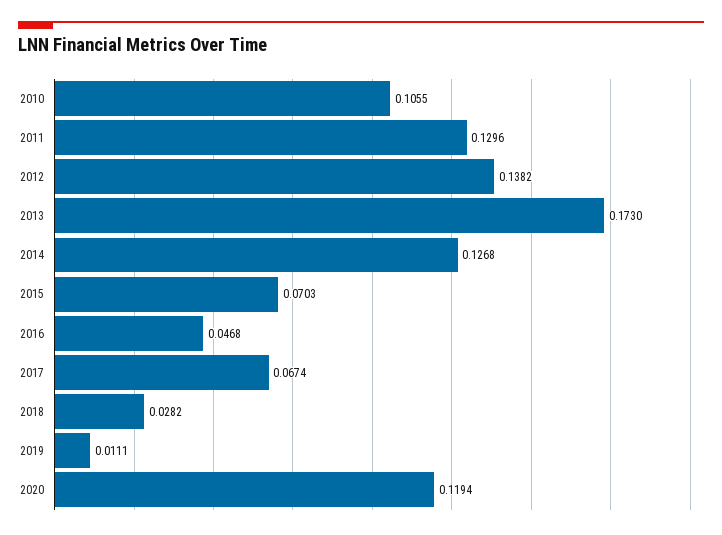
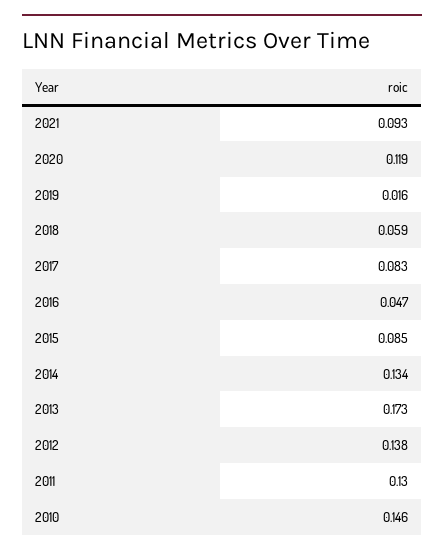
2010: 0.1055 -> 0.146
2014: 0.1268 -> 0.134
2015: 0.0703 -> 0.085
2017: 0.0674 -> 0.083
2018: 0.0282 -> 0.059
2019: 0.0111 -> 0.016
2021: none -> 0.093

